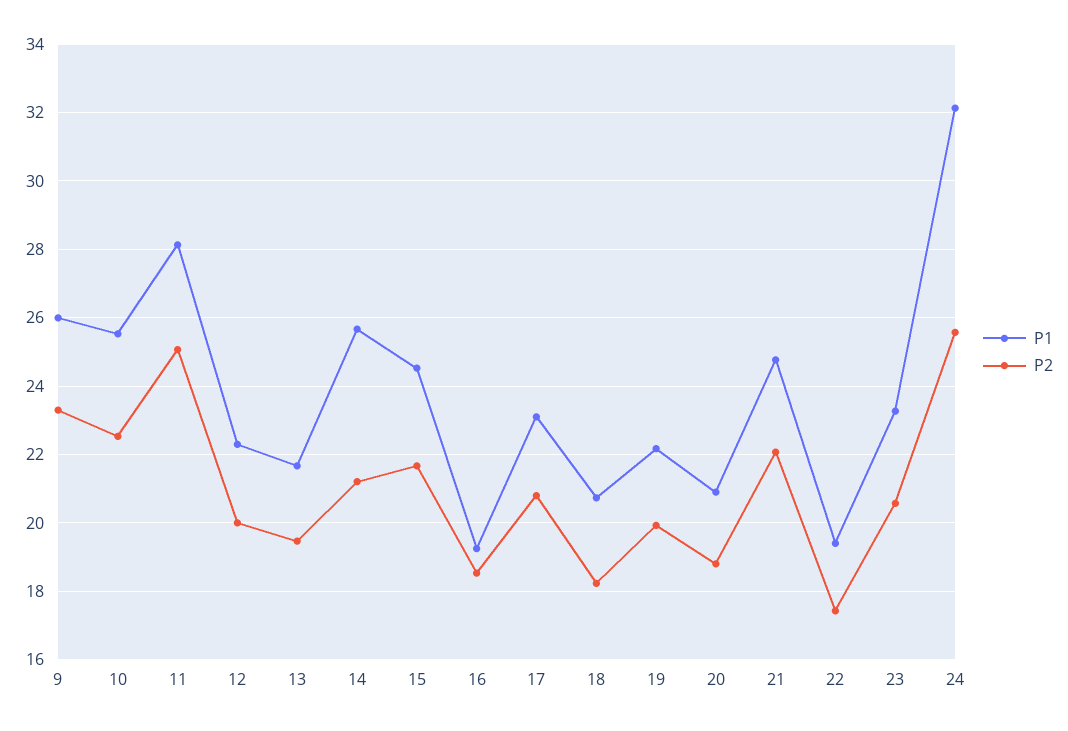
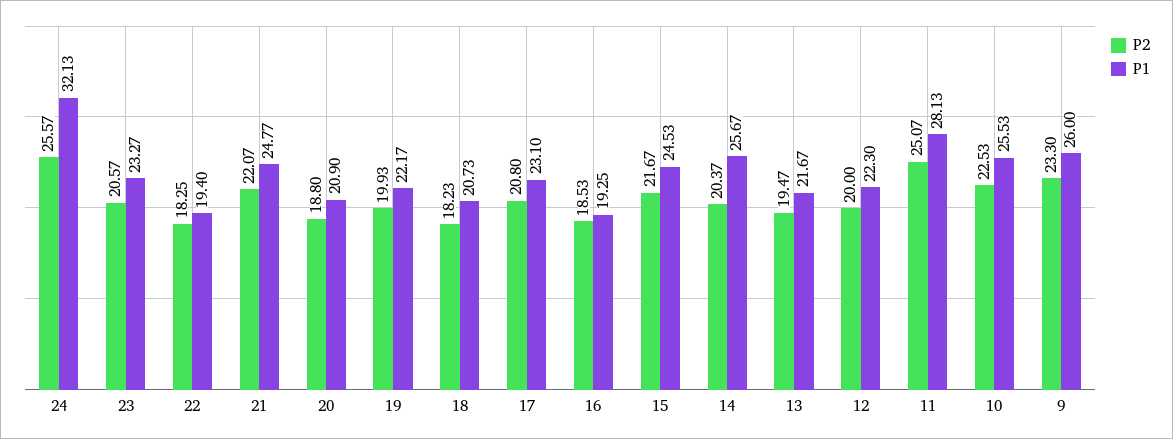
P2, 14: 21.2 -> 20.37
P2, 22: 17.4 -> 18.25

